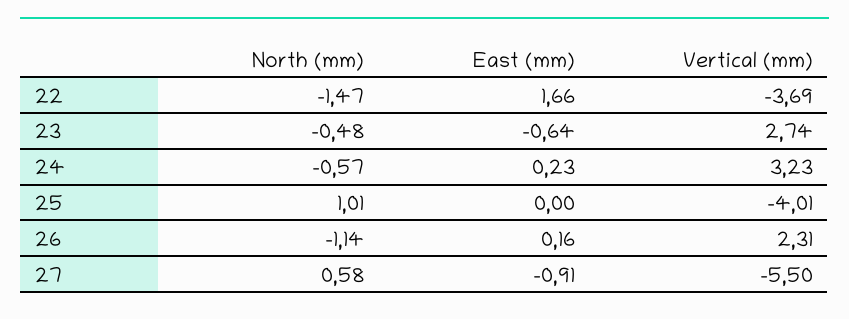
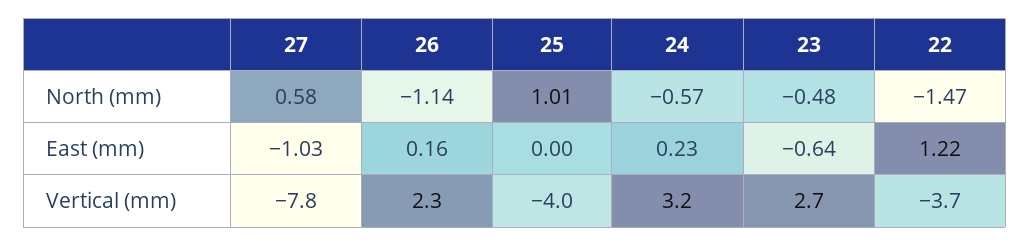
East (mm), 22: 1.66 -> 1.22
East (mm), 27: -0.91 -> -1.03
Vertical (mm), 27: -5.5 -> -7.8

